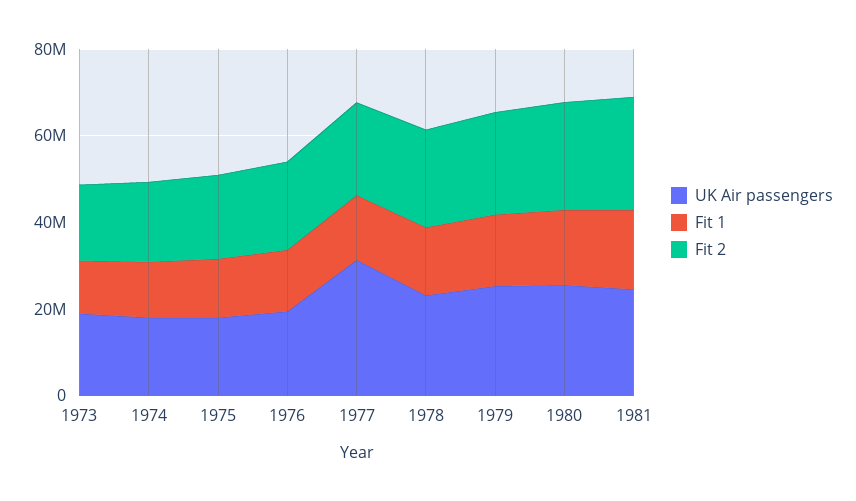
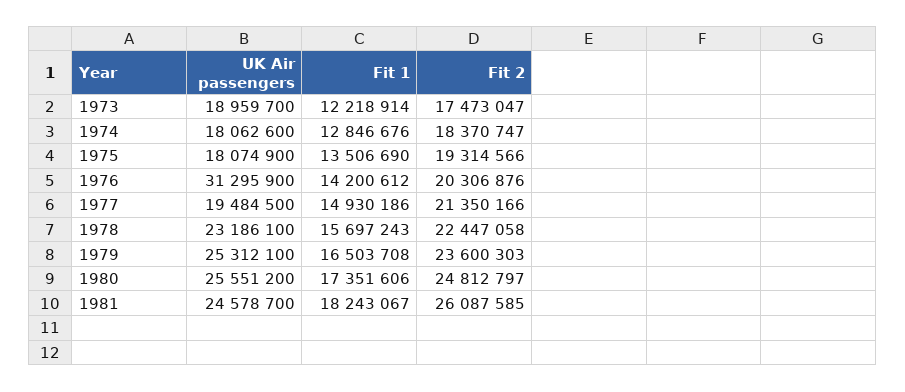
UK Air passengers, 1976: 20000000 -> 31295900
UK Air passengers, 1977: 30000000 -> 19484500

